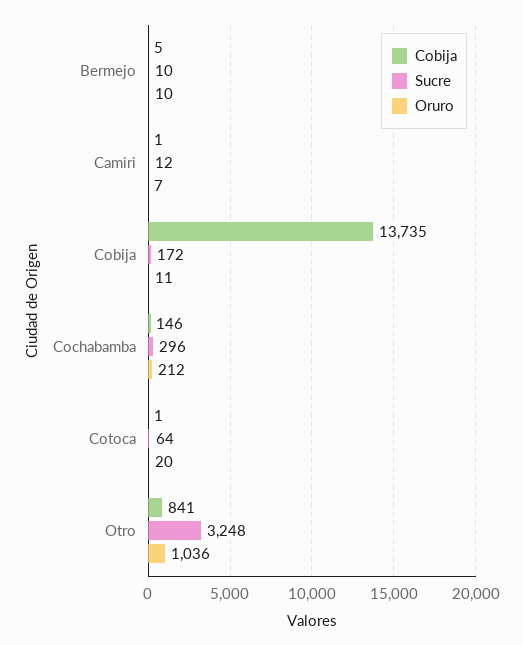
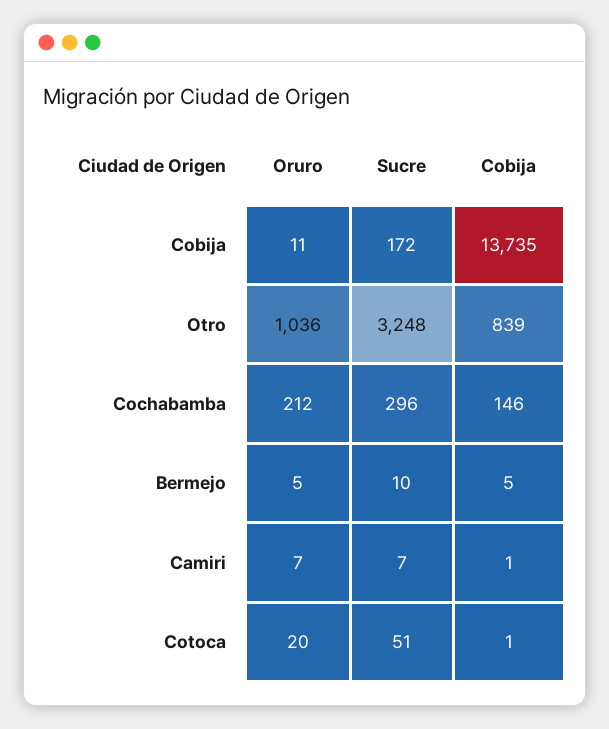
Oruro, Bermejo: 10 -> 5
Sucre, Camiri: 12 -> 7
Sucre, Cotoca: 64 -> 51
Cobija, Otro: 841 -> 839

